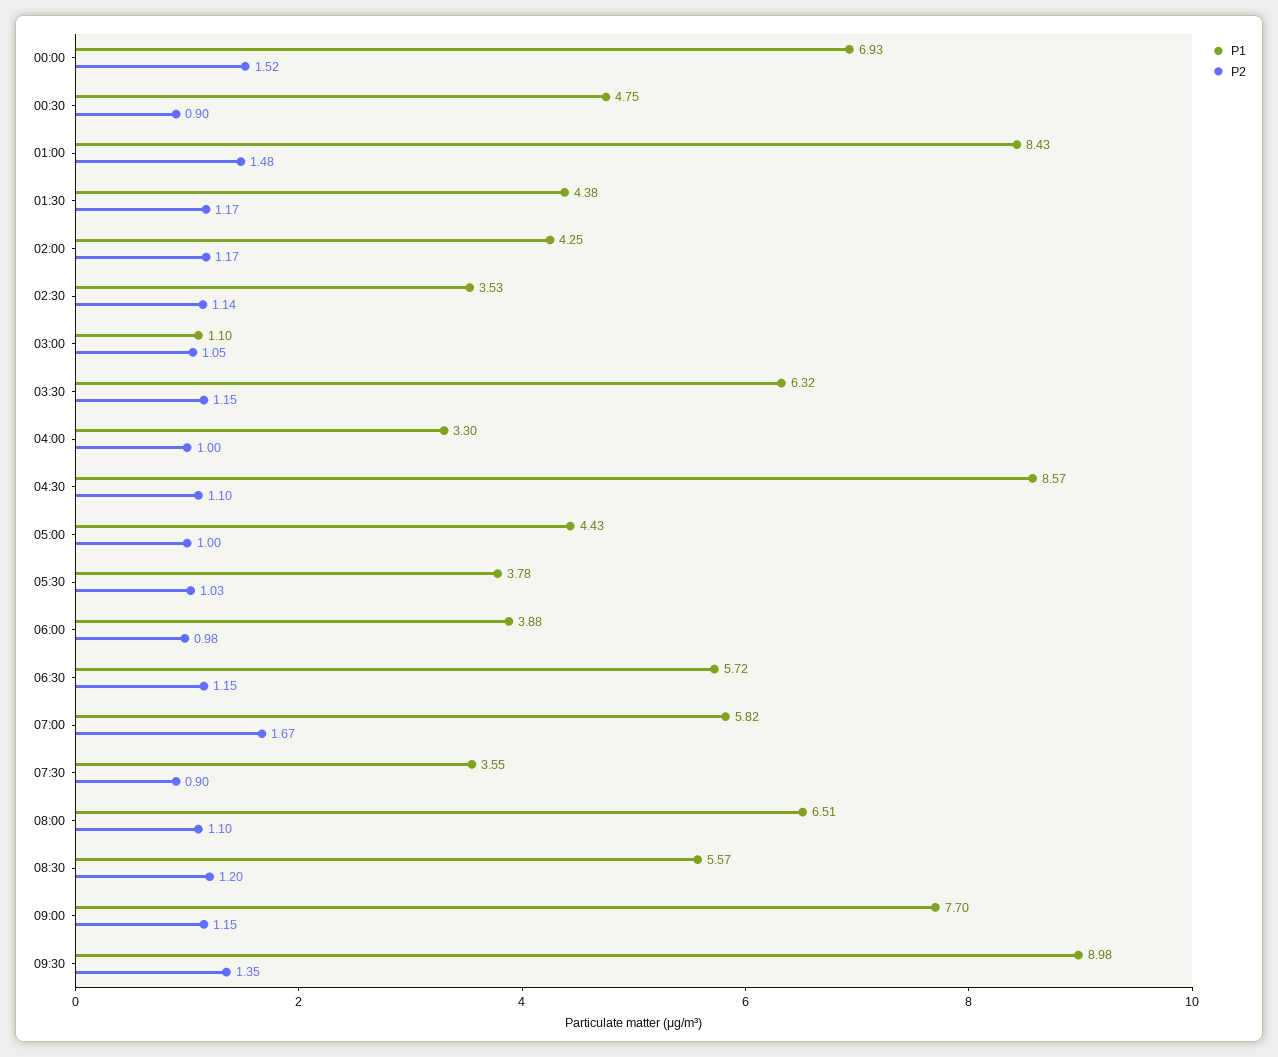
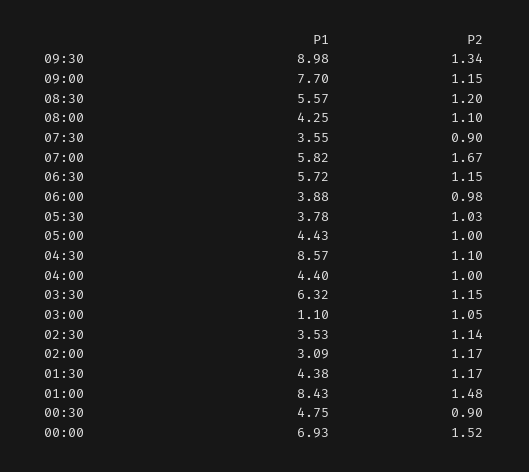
P1, 02:00: 4.25 -> 3.09
P1, 04:00: 3.3 -> 4.4
P1, 08:00: 6.51 -> 4.25
P2, 09:30: 1.35 -> 1.34

